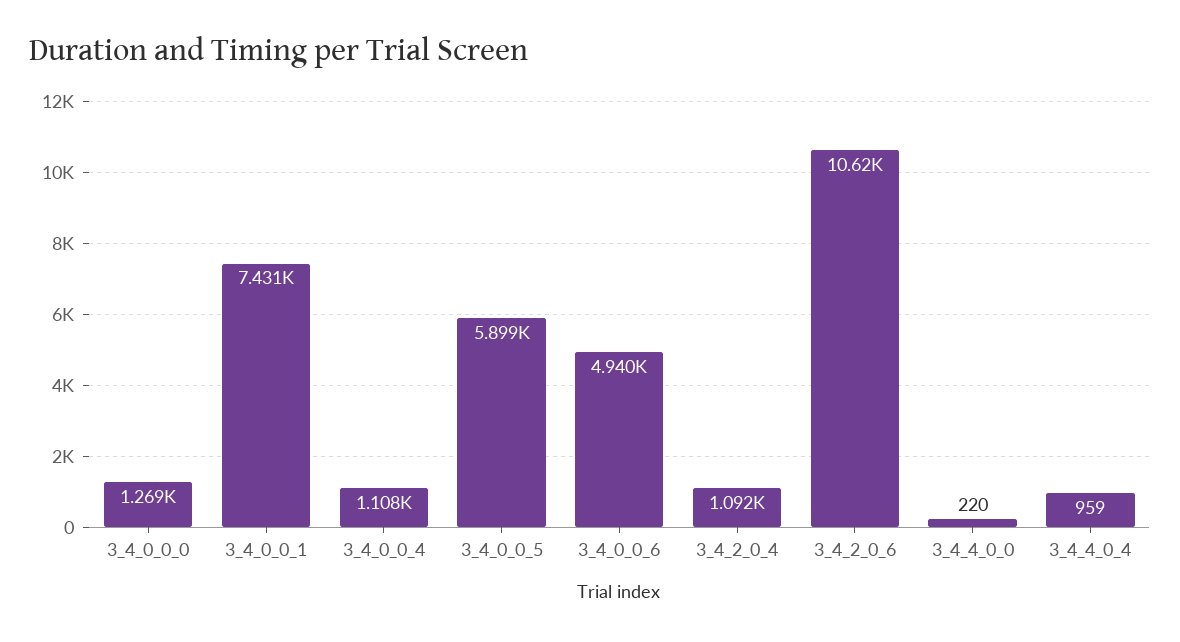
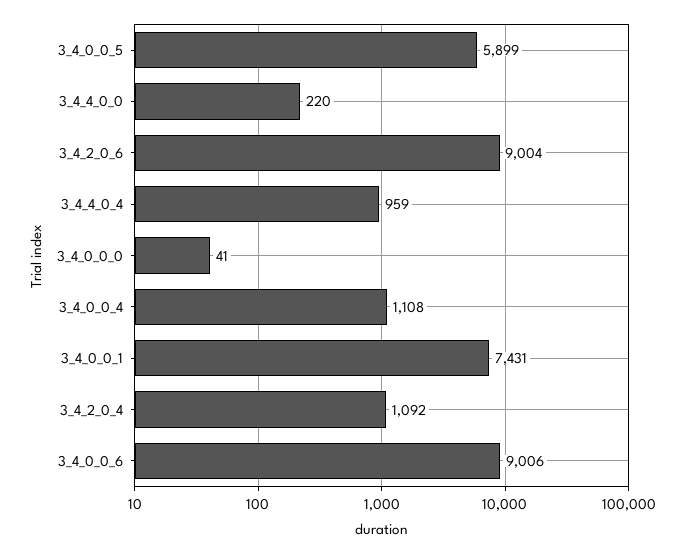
3_4_0_0_0: 1269 -> 41
3_4_0_0_6: 4940 -> 9006
3_4_2_0_6: 10620 -> 9004

